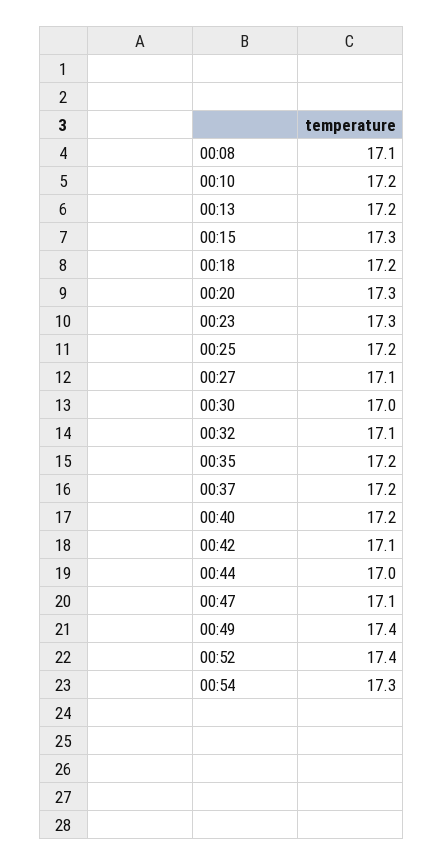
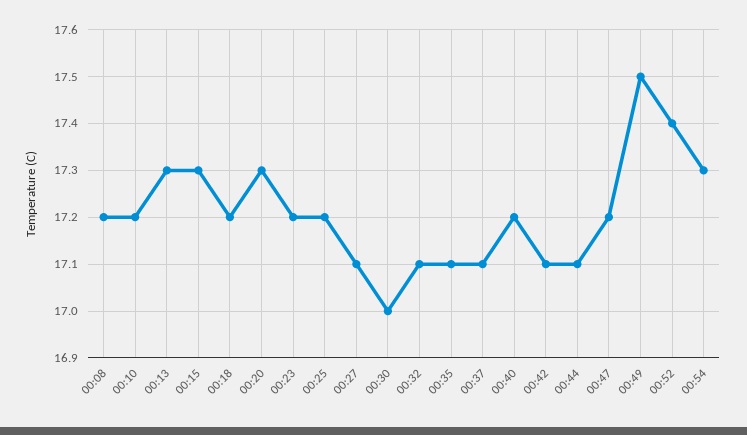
00:08: 17.1 -> 17.2
00:13: 17.2 -> 17.3
00:23: 17.3 -> 17.2
00:35: 17.2 -> 17.1
00:37: 17.2 -> 17.1
00:44: 17 -> 17.1
00:47: 17.1 -> 17.2
00:49: 17.4 -> 17.5

